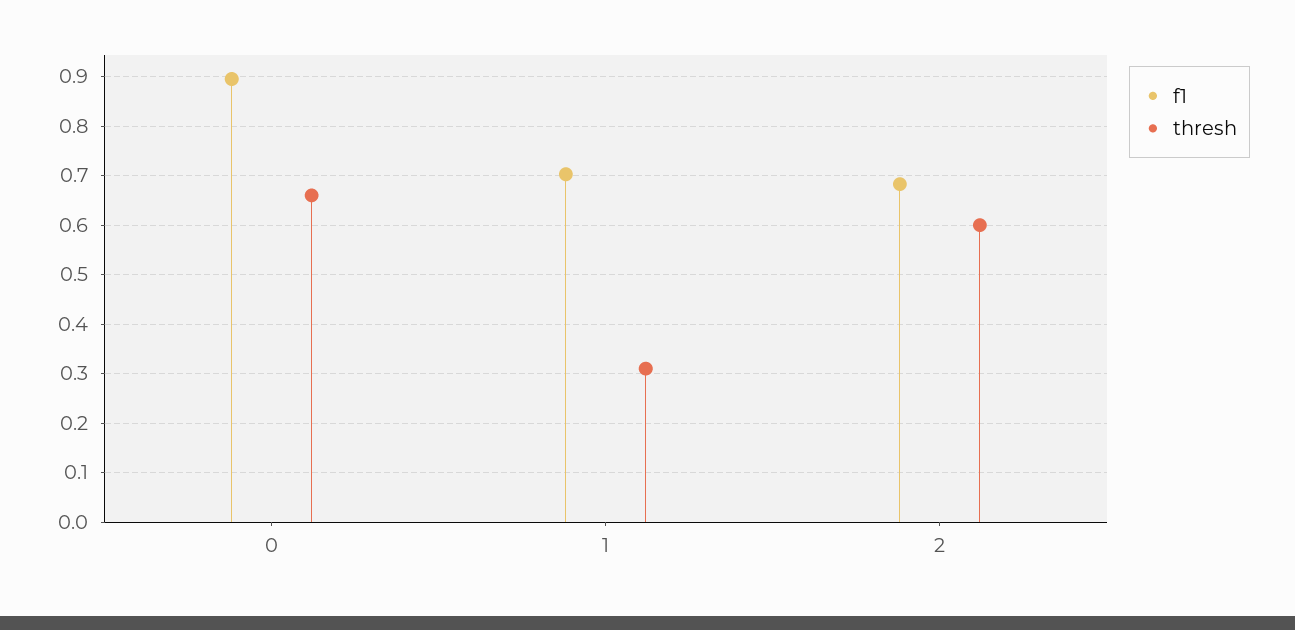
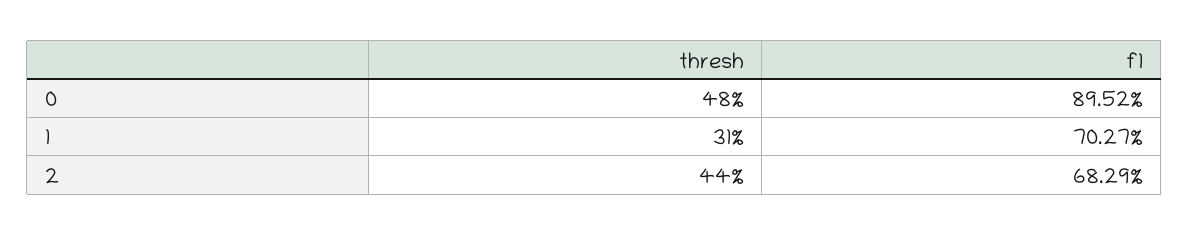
thresh, 0: 0.66 -> 0.48
thresh, 2: 0.6 -> 0.44

